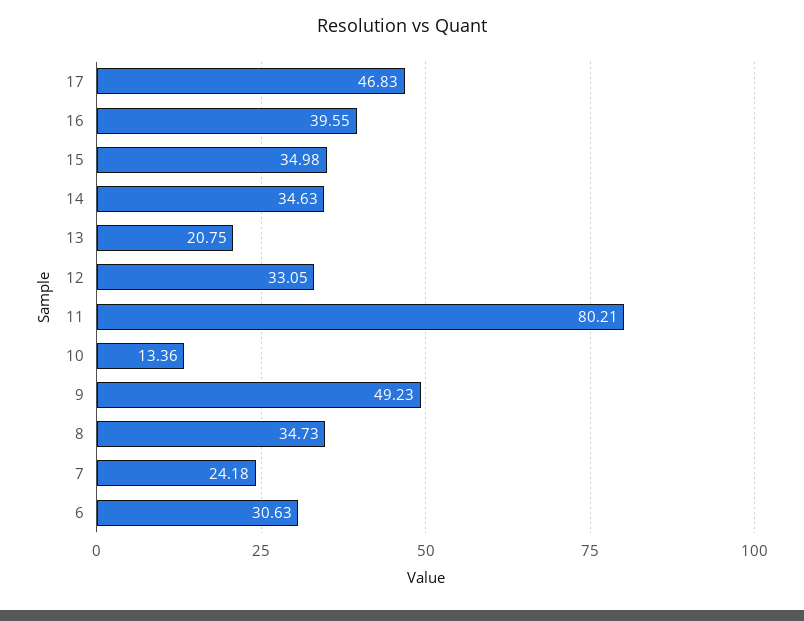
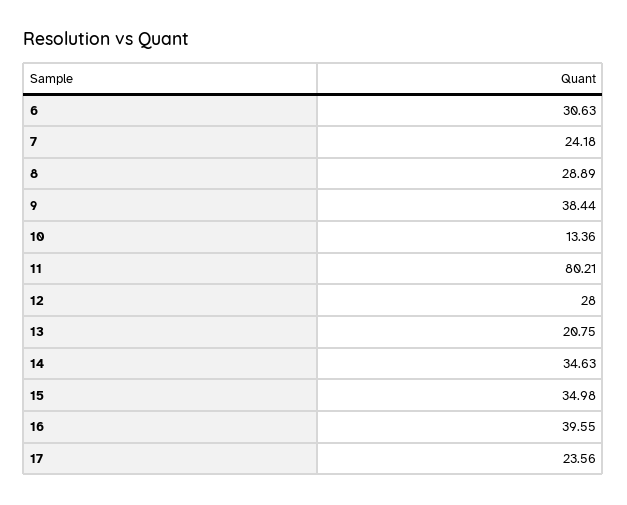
17: 46.83 -> 23.56
12: 33.05 -> 28
9: 49.23 -> 38.44
8: 34.73 -> 28.89

